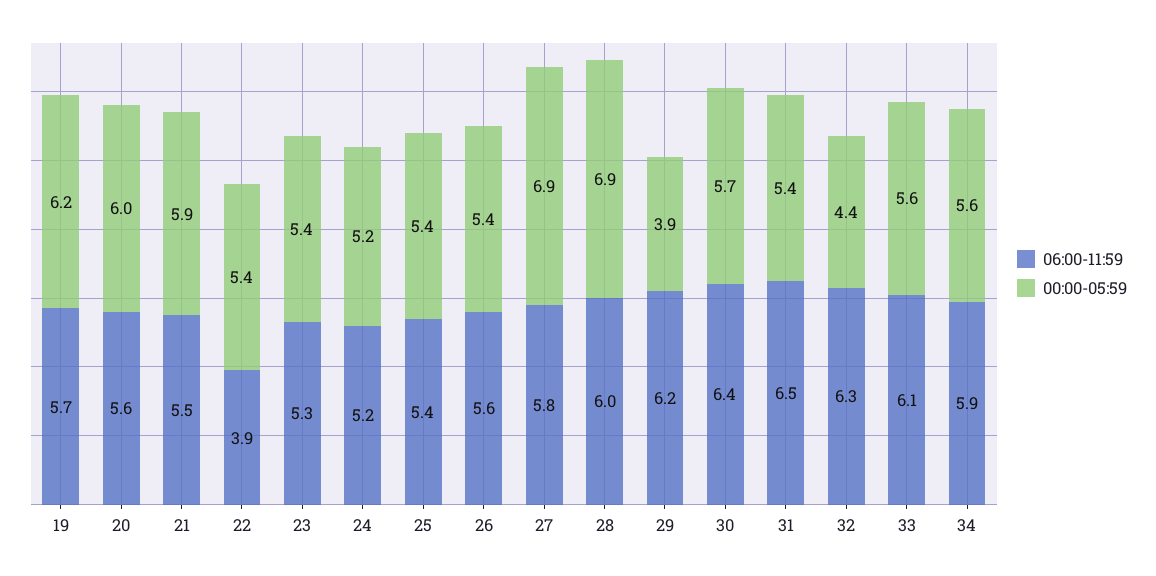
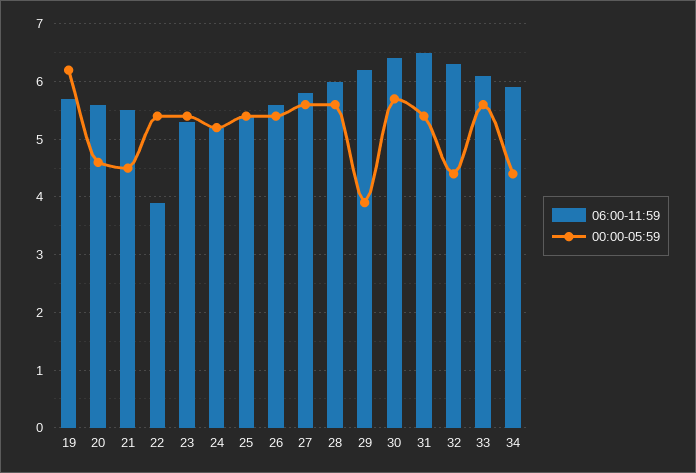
00:00-05:59, 20: 6 -> 4.5
00:00-05:59, 21: 5.9 -> 4.5
00:00-05:59, 27: 6.9 -> 5.5
00:00-05:59, 28: 6.9 -> 5.5
00:00-05:59, 34: 5.6 -> 4.5

